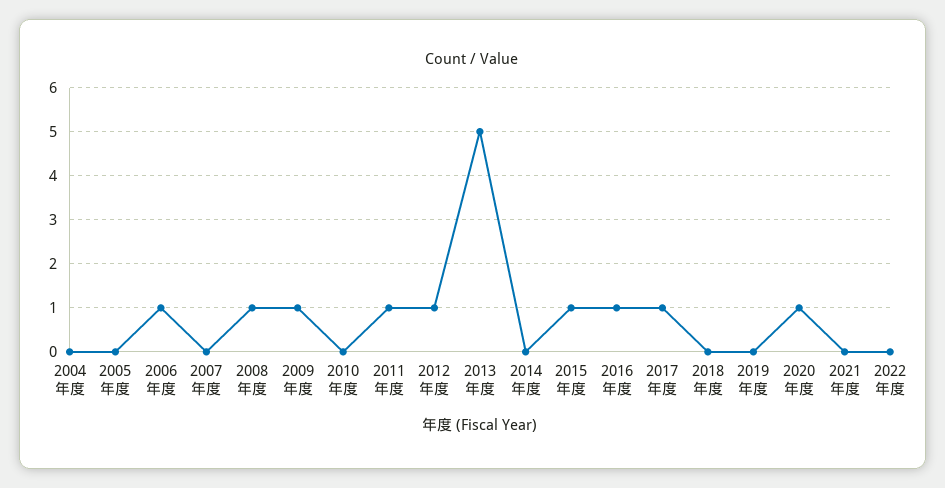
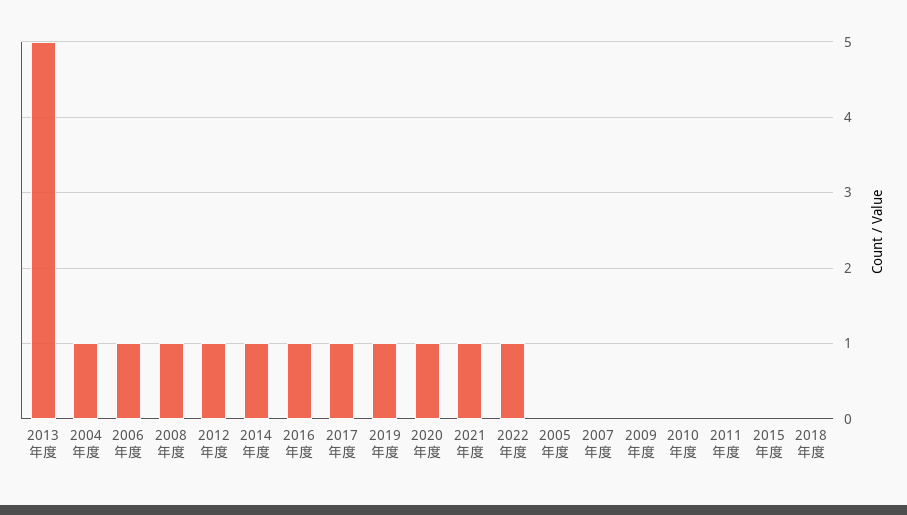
2004年度: 0 -> 1
2009年度: 1 -> 0
2011年度: 1 -> 0
2014年度: 0 -> 1
2015年度: 1 -> 0
2019年度: 0 -> 1
2021年度: 0 -> 1
2022年度: 0 -> 1

